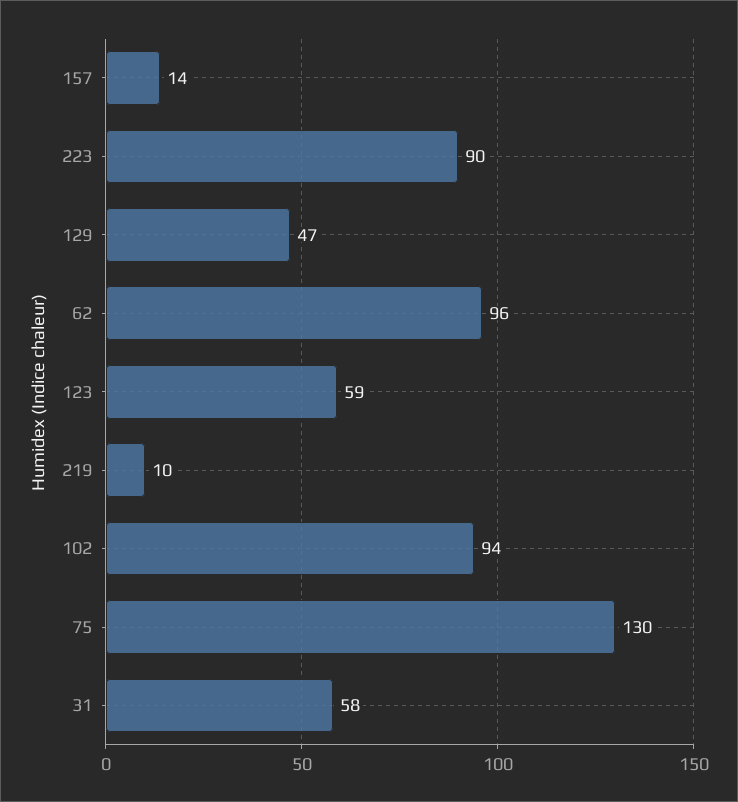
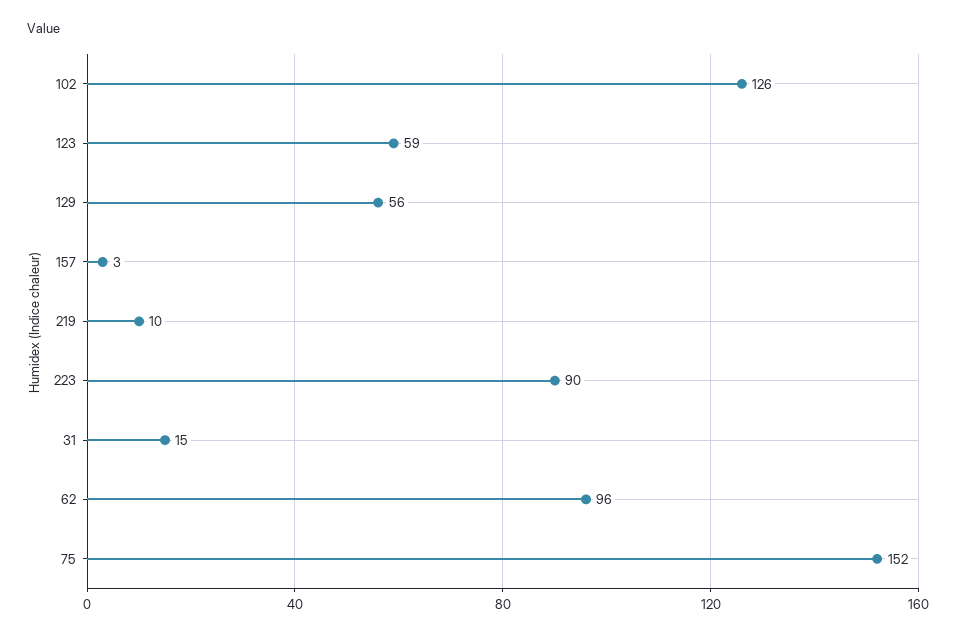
157: 14 -> 3
129: 47 -> 56
102: 94 -> 126
75: 130 -> 152
31: 58 -> 15

